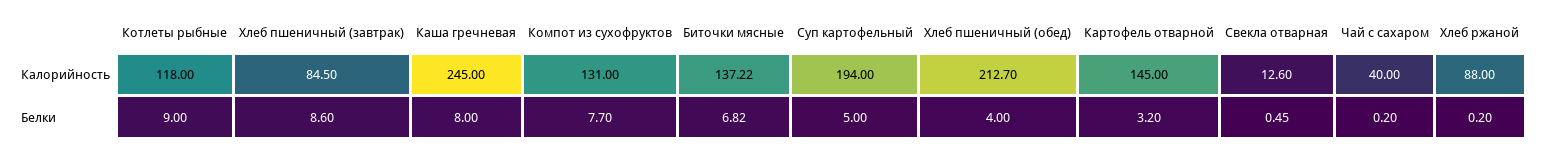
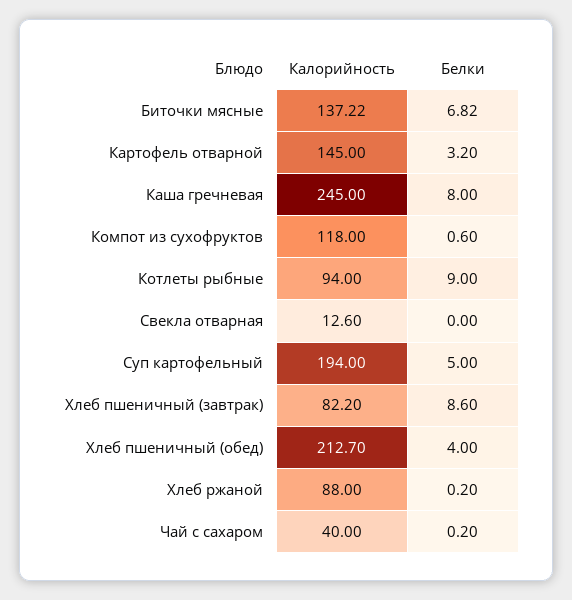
Котлеты рыбные, Калорийность: 118 -> 94
Хлеб пшеничный (завтрак), Калорийность: 84.5 -> 82.2
Компот из сухофруктов, Калорийность: 131 -> 118
Компот из сухофруктов, Белки: 7.7 -> 0.6
Свекла отварная, Белки: 0.45 -> 0

